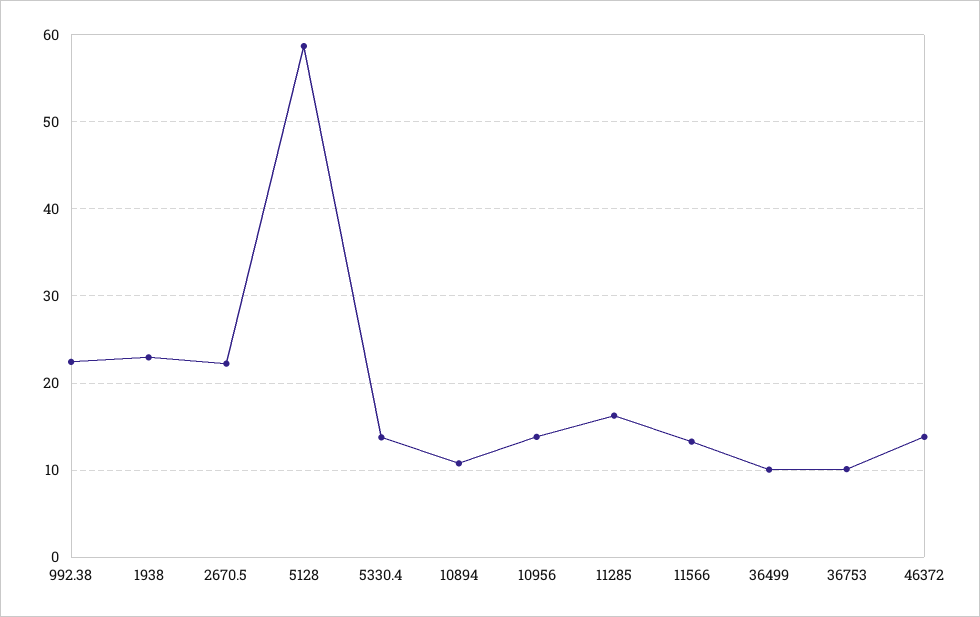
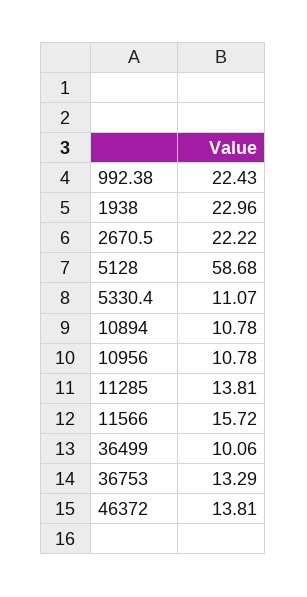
5330.4: 14 -> 11.07
10956: 14 -> 10.78
11285: 16 -> 13.81
11566: 13 -> 15.72
36753: 10 -> 13.29

